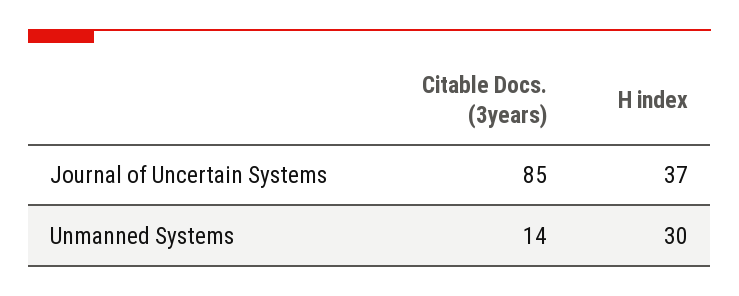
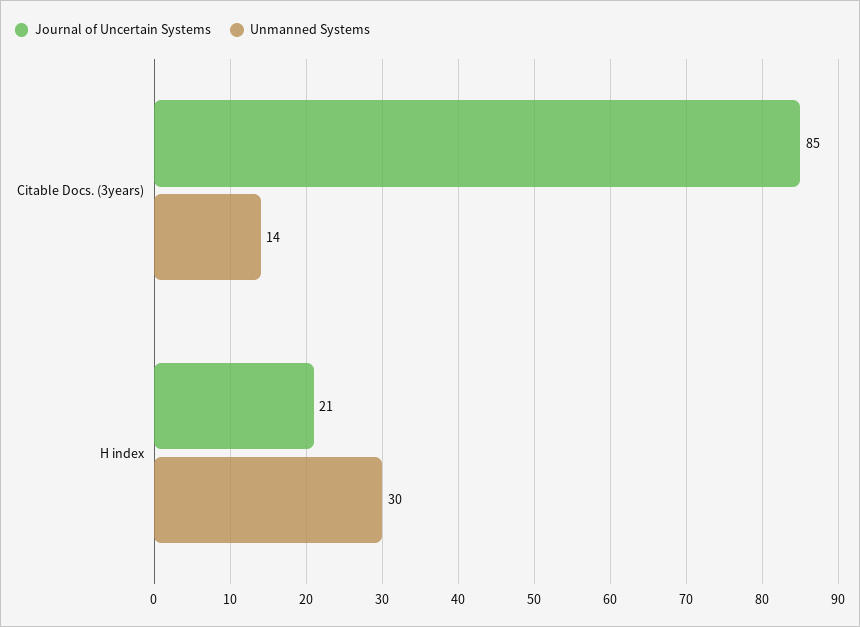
Journal of Uncertain Systems, H index: 37 -> 21

